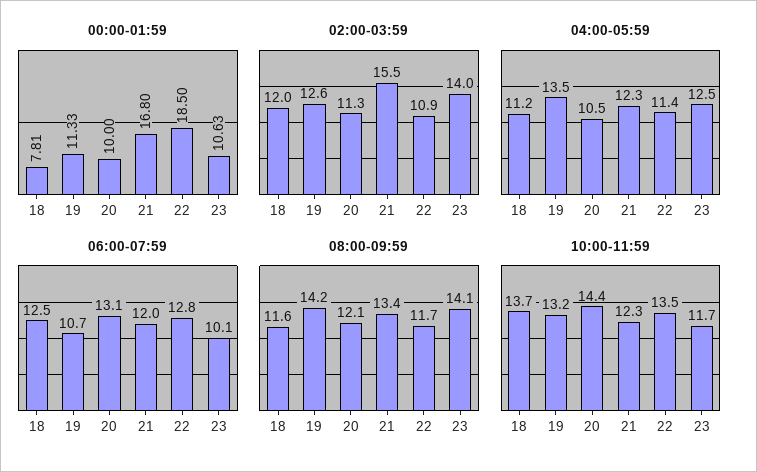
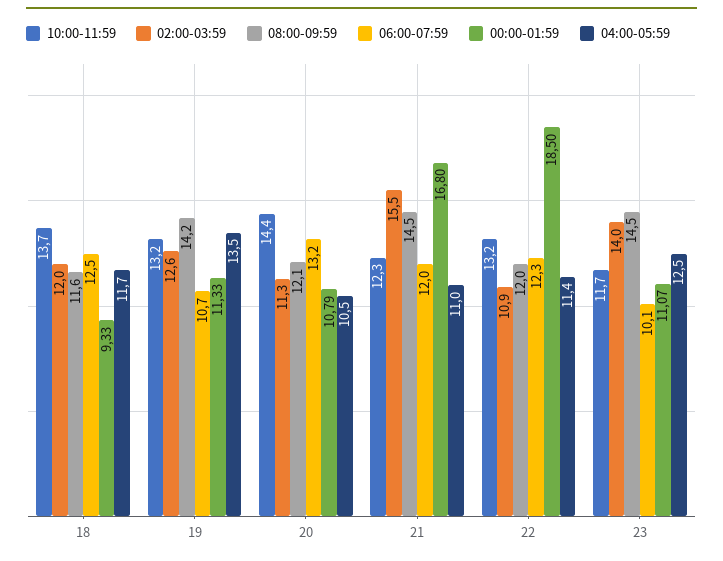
00:00-01:59, 18: 7.81 -> 9.33
00:00-01:59, 20: 10 -> 10.79
00:00-01:59, 23: 10.63 -> 11.07
04:00-05:59, 18: 11.2 -> 11.7
04:00-05:59, 21: 12.3 -> 11
06:00-07:59, 20: 13.1 -> 13.2
06:00-07:59, 22: 12.8 -> 12.3
08:00-09:59, 21: 13.4 -> 14.5
08:00-09:59, 22: 11.7 -> 12
08:00-09:59, 23: 14.1 -> 14.5
10:00-11:59, 22: 13.5 -> 13.2

